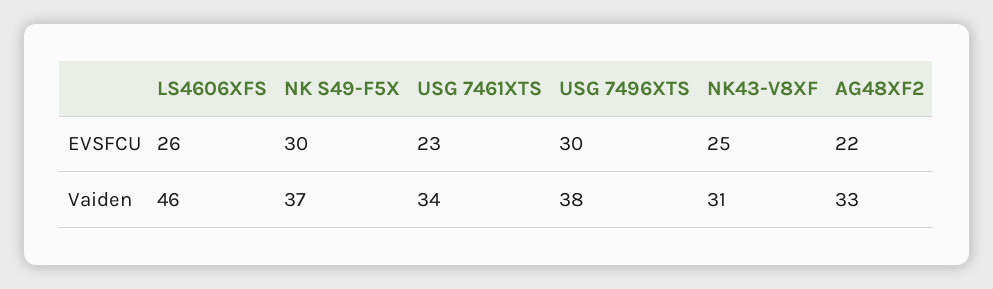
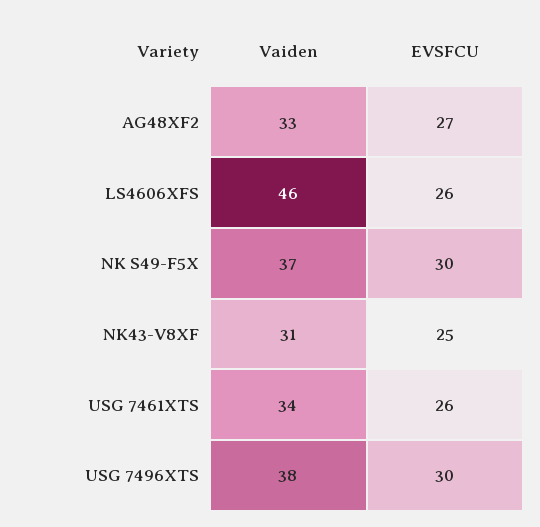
USG 7461XTS, EVSFCU: 23 -> 26
AG48XF2, EVSFCU: 22 -> 27

